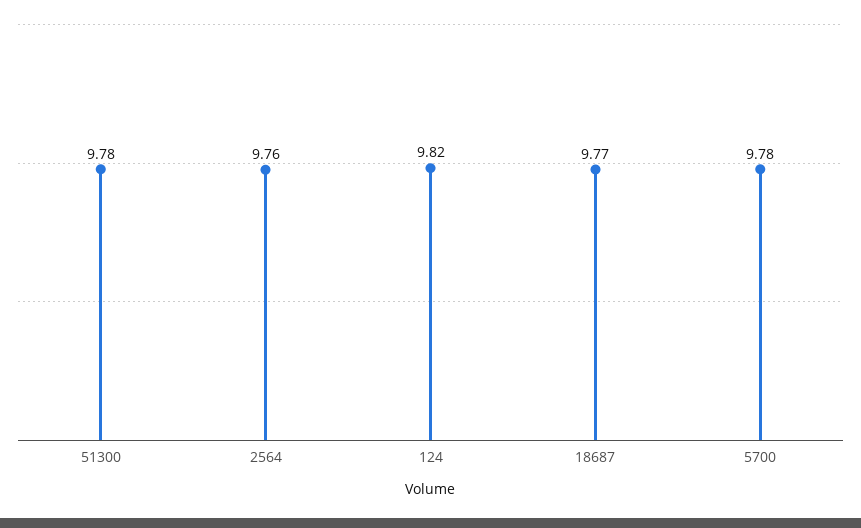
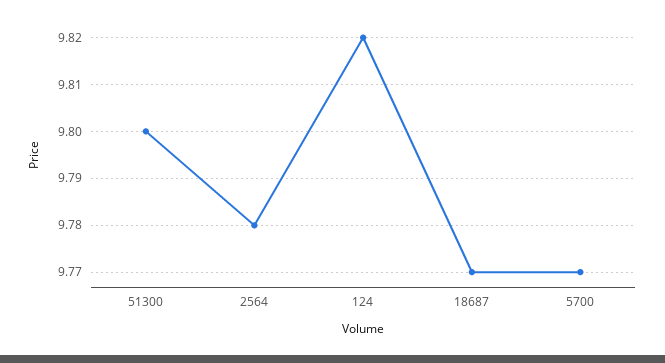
51300: 9.78 -> 9.8
2564: 9.76 -> 9.78
5700: 9.78 -> 9.77

